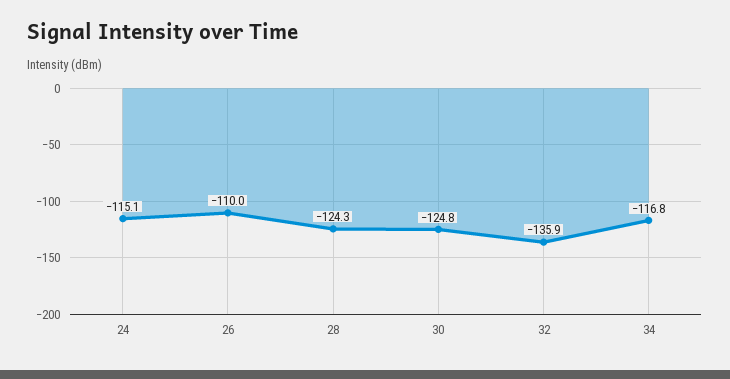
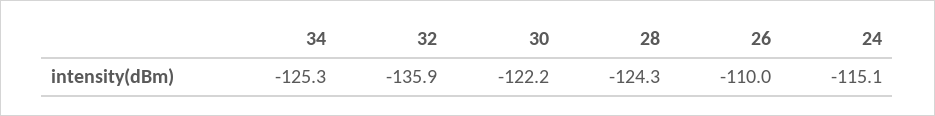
30: -124.8 -> -122.2
34: -116.8 -> -125.3

